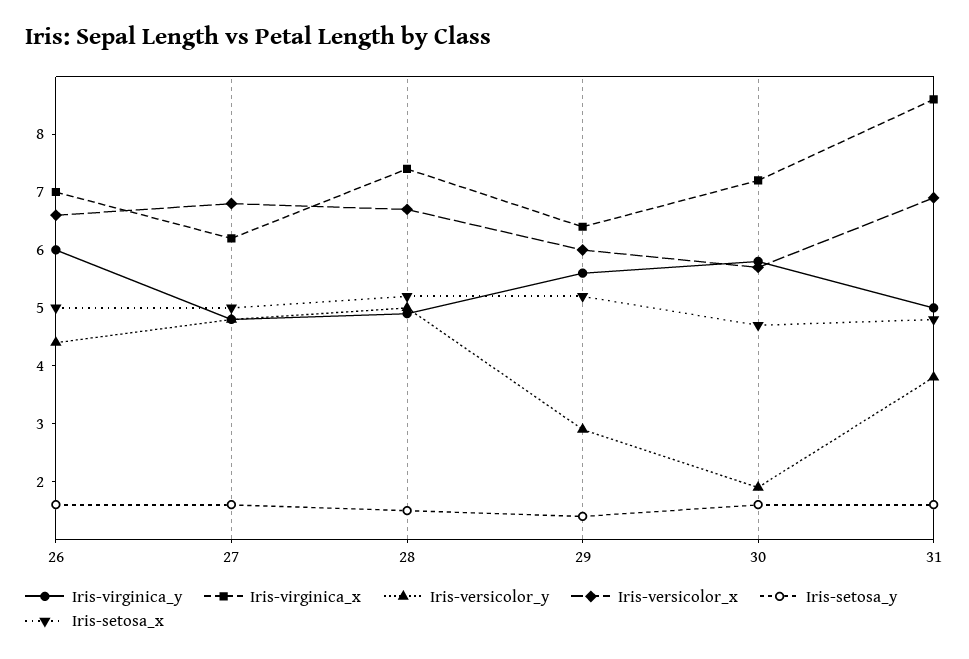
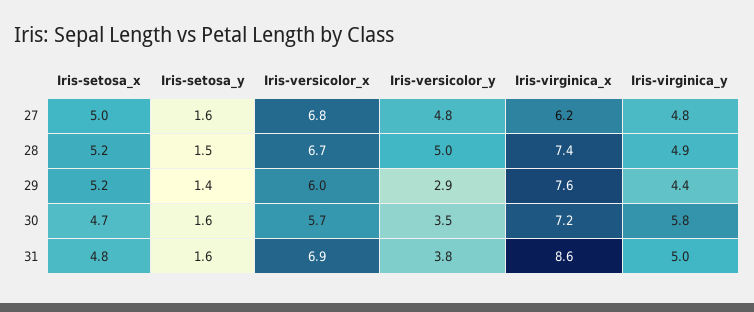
Iris-virginica_y, 26: 6 -> none
Iris-virginica_x, 26: 7 -> none
Iris-versicolor_y, 26: 4.5 -> none
Iris-versicolor_x, 26: 6.5 -> none
Iris-setosa_y, 26: 1.5 -> none
Iris-setosa_x, 26: 5 -> none
Iris-virginica_y, 29: 5.5 -> 4.4
Iris-virginica_x, 29: 6.5 -> 7.6
Iris-versicolor_y, 30: 2 -> 3.5

